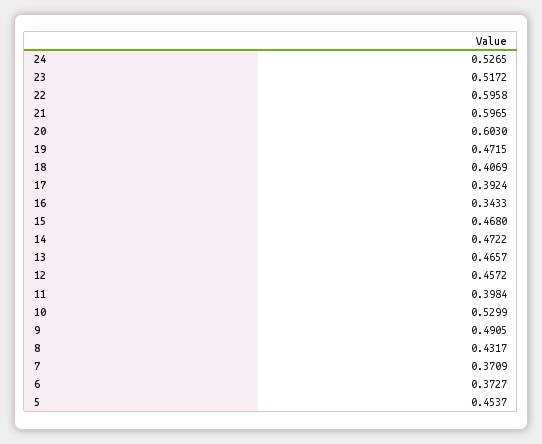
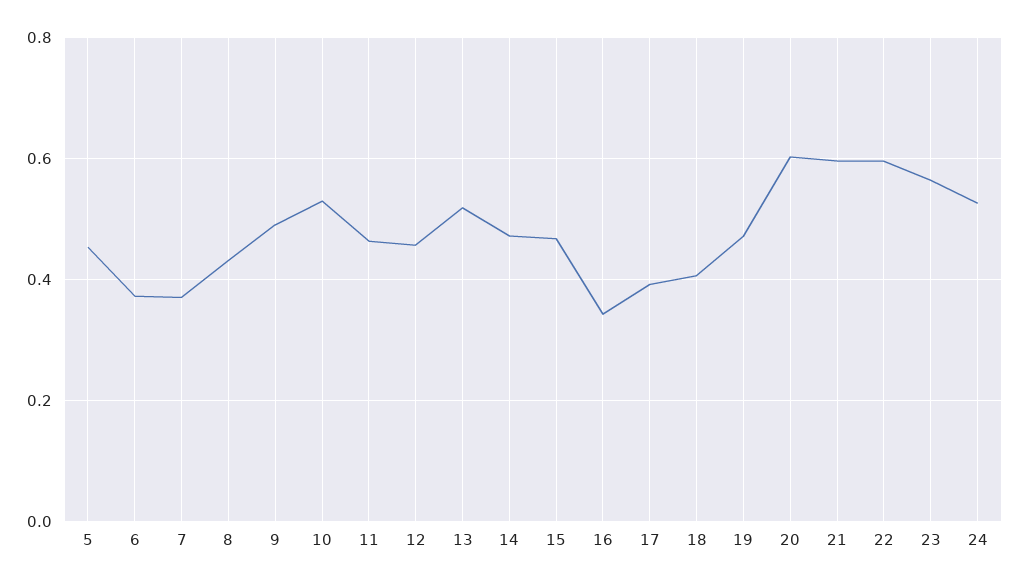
23: 0.5172 -> 0.56
13: 0.4657 -> 0.52
11: 0.3984 -> 0.46

